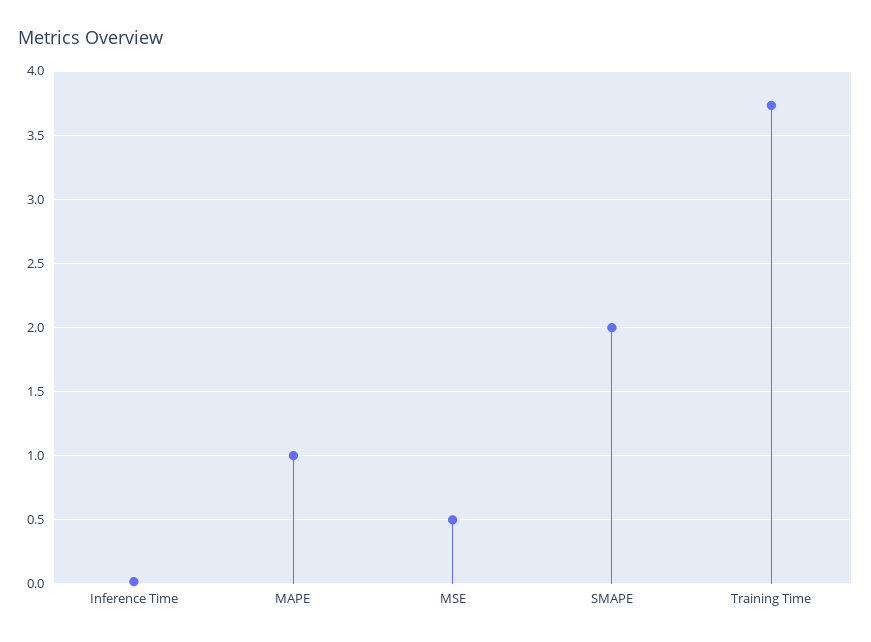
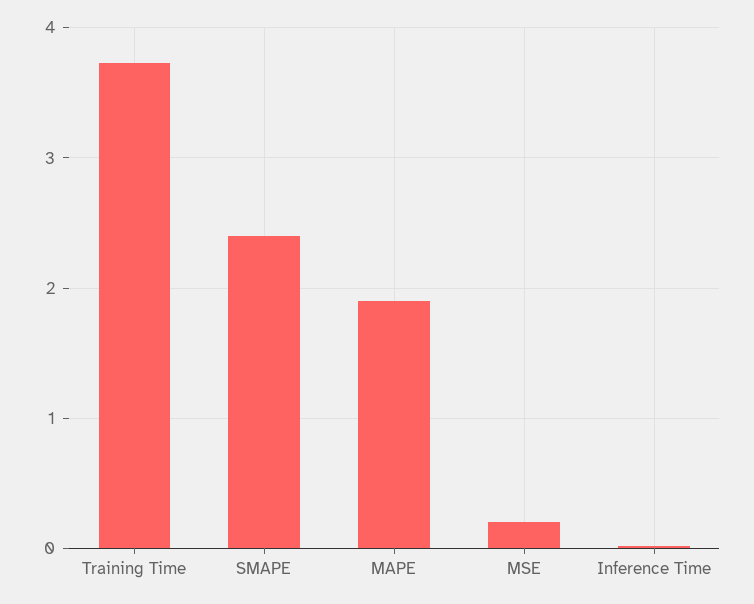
MAPE: 1 -> 1.9
MSE: 0.5 -> 0.2
SMAPE: 2 -> 2.4

